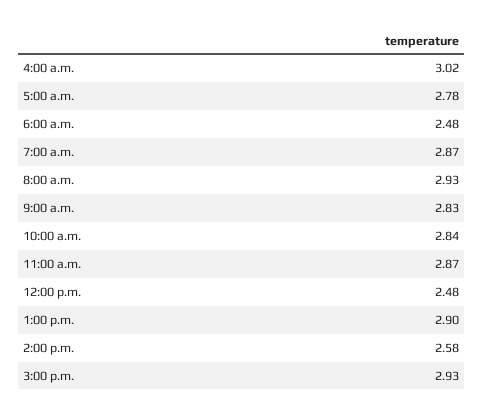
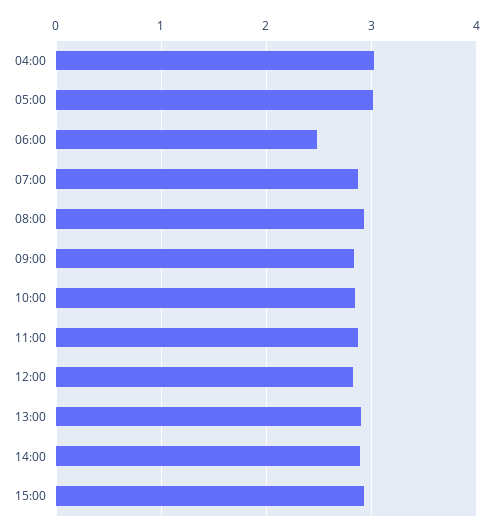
5:00 a.m.: 2.78 -> 3
12:00 p.m.: 2.48 -> 2.8
2:00 p.m.: 2.58 -> 2.9

